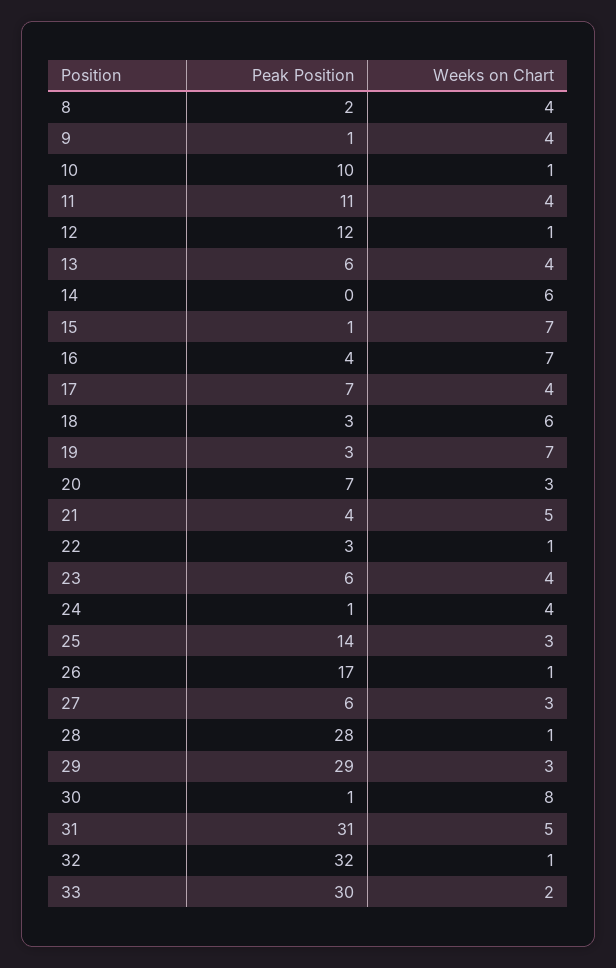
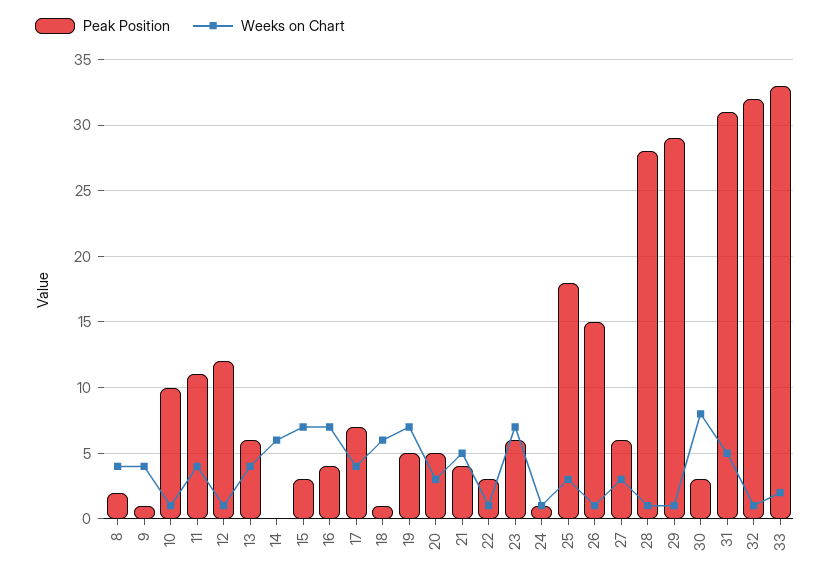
Peak Position, 15: 1 -> 3
Peak Position, 18: 3 -> 1
Peak Position, 19: 3 -> 5
Peak Position, 20: 7 -> 5
Weeks on Chart, 23: 4 -> 7
Weeks on Chart, 24: 4 -> 1
Peak Position, 25: 14 -> 18
Peak Position, 26: 17 -> 15
Weeks on Chart, 29: 3 -> 1
Peak Position, 30: 1 -> 3
Peak Position, 33: 30 -> 33

